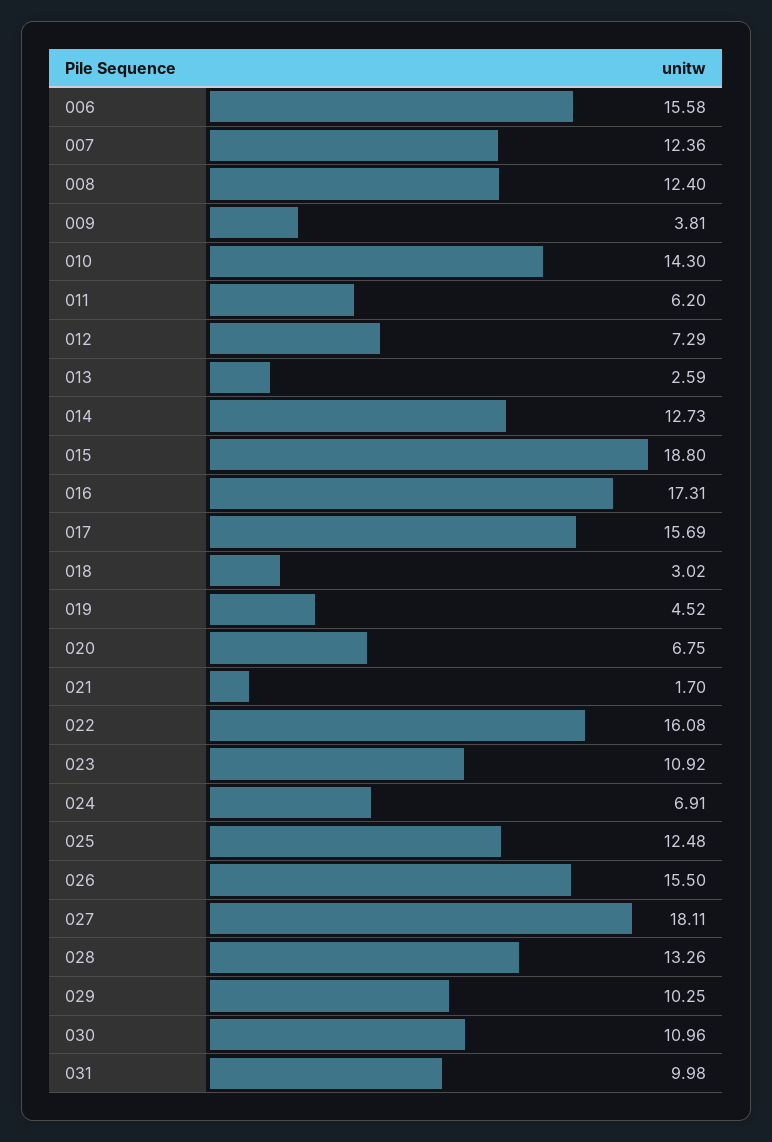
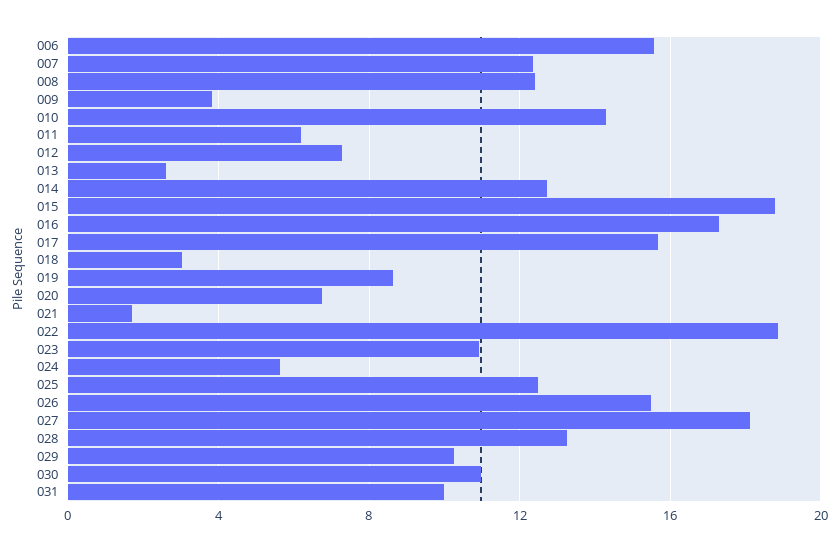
019: 4.52 -> 8.5
022: 16.08 -> 19
024: 6.91 -> 5.5

